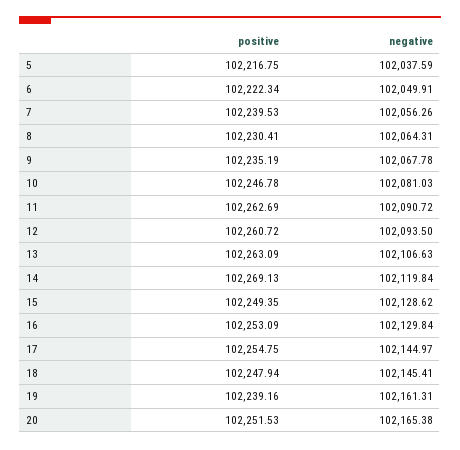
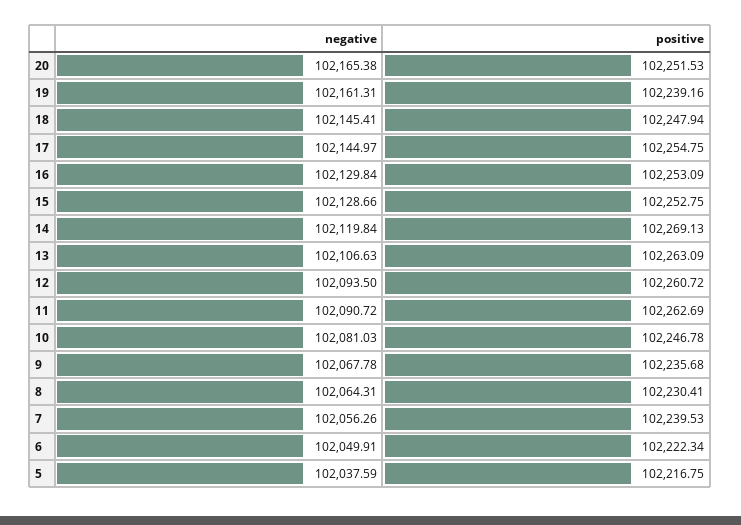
positive, 9: 102235.19 -> 102235.68
positive, 15: 102249.35 -> 102252.75
negative, 15: 102128.62 -> 102128.66

